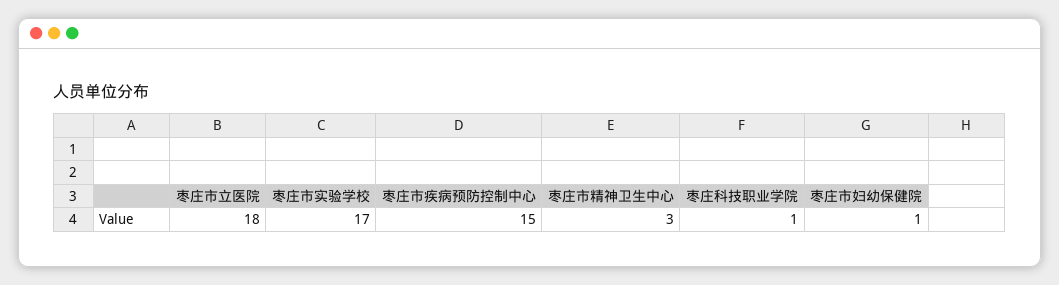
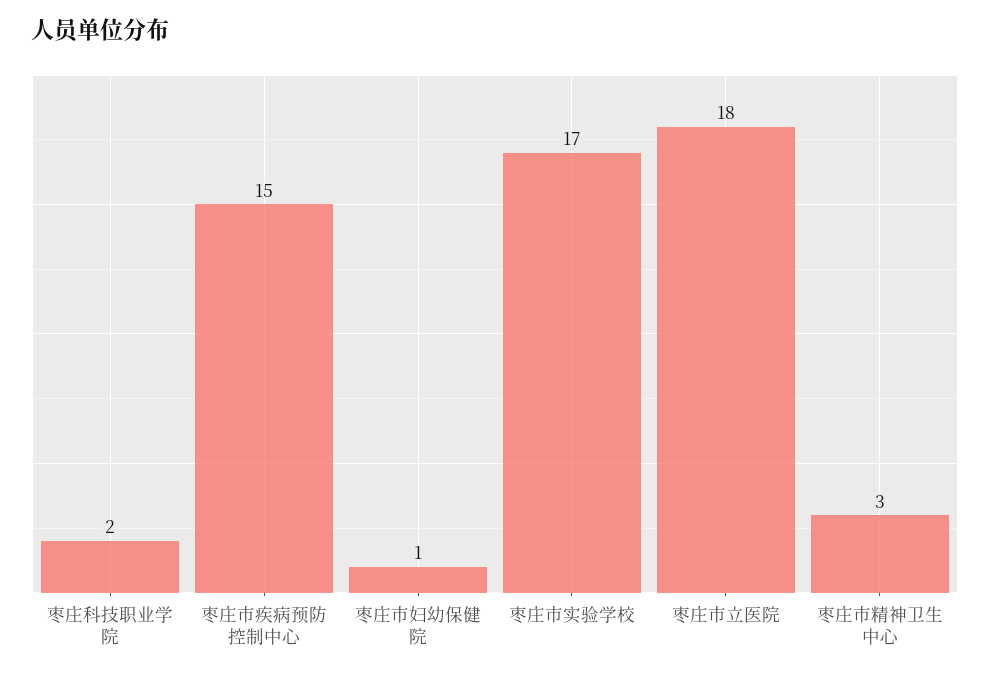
枣庄科技职业学院: 1 -> 2

